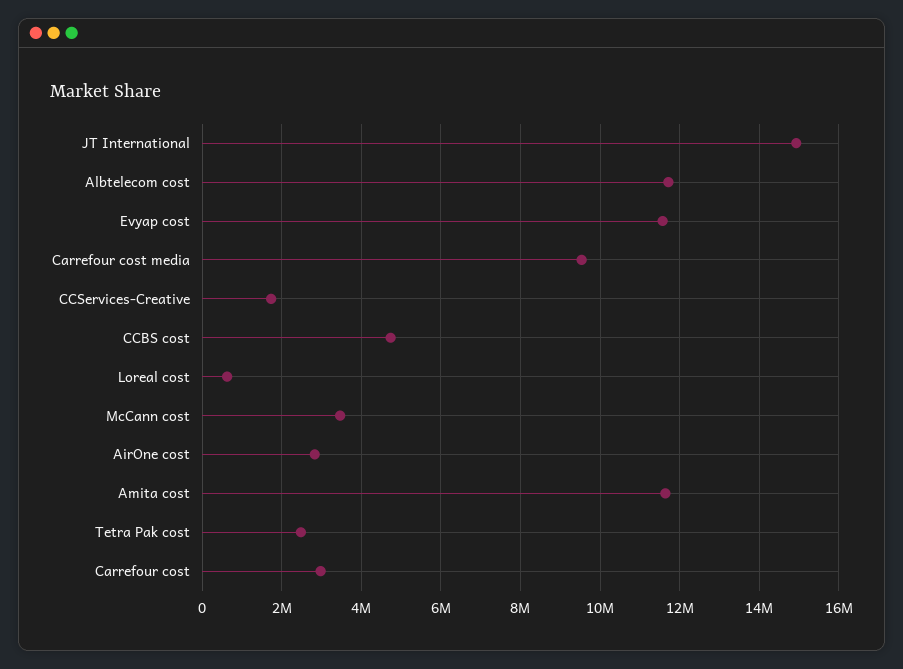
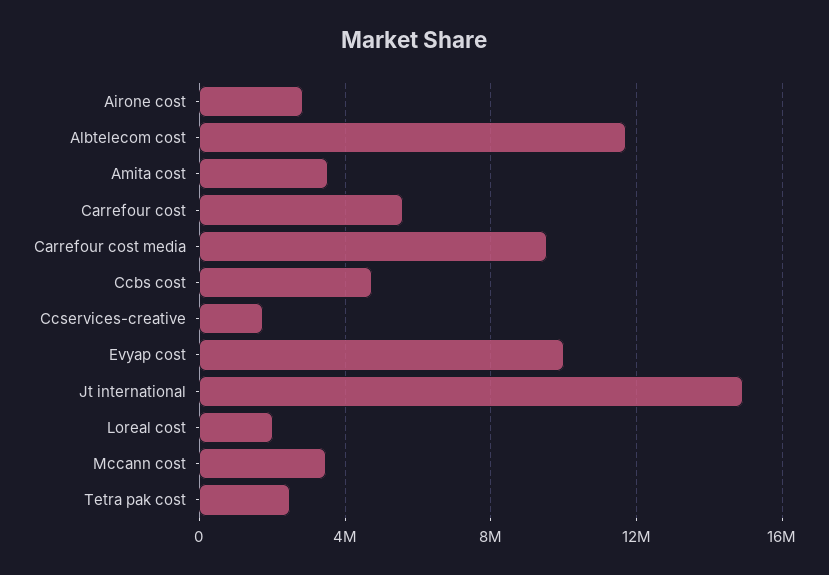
Evyap cost: 11600000 -> 10000000
Loreal cost: 600000 -> 2000000
Amita cost: 11600000 -> 3500000
Carrefour cost: 3000000 -> 5500000

